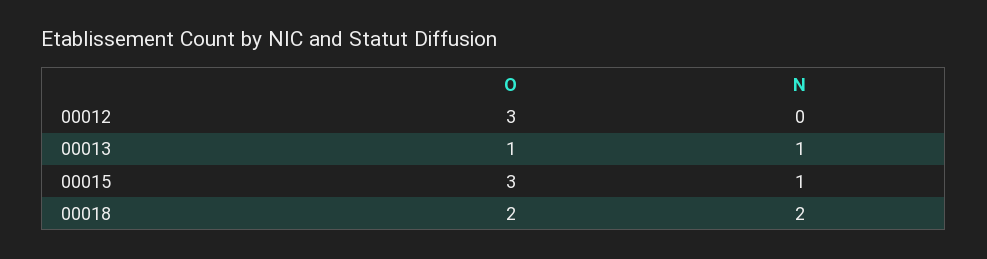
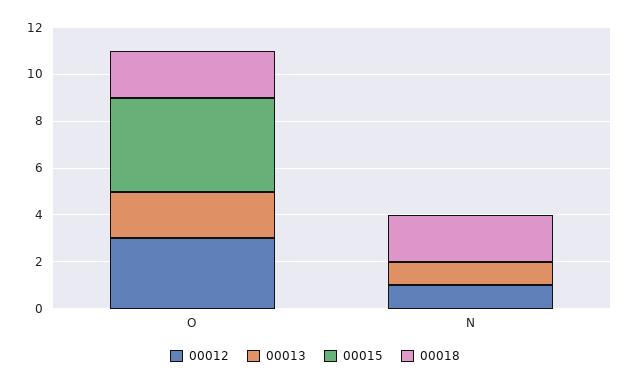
00012, N: 0 -> 1
00013, O: 1 -> 2
00015, O: 3 -> 4
00015, N: 1 -> 0

